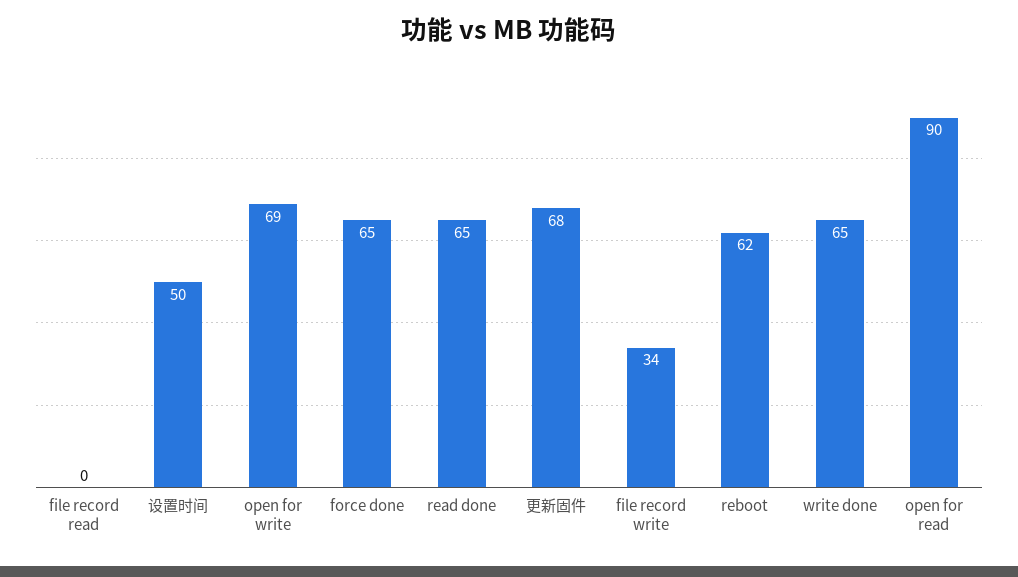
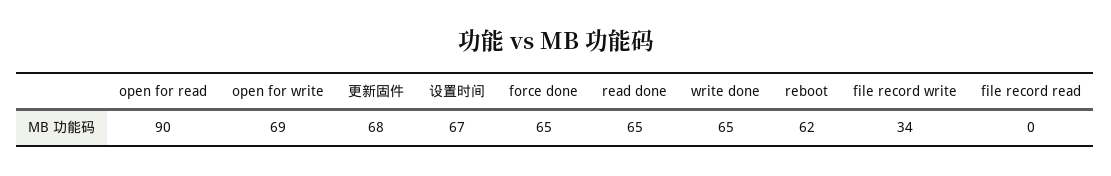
设置时间: 50 -> 67

